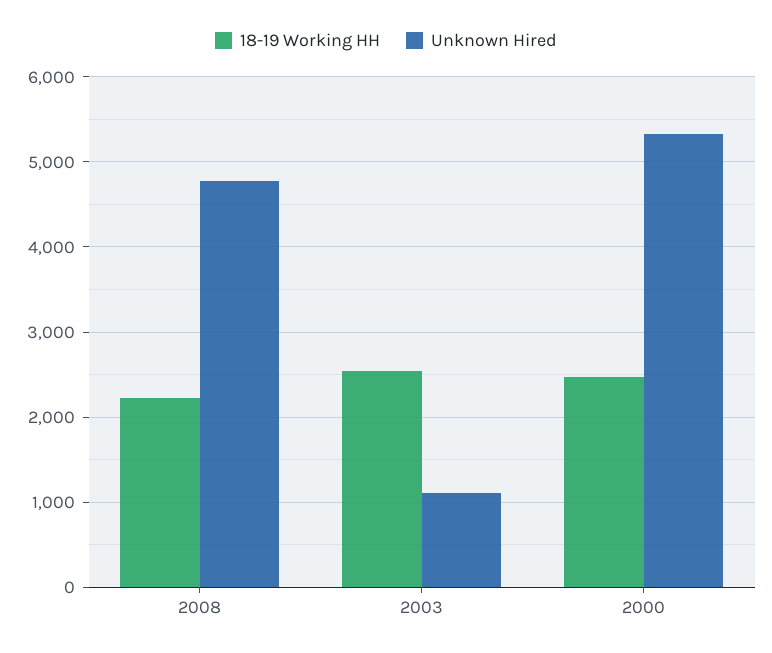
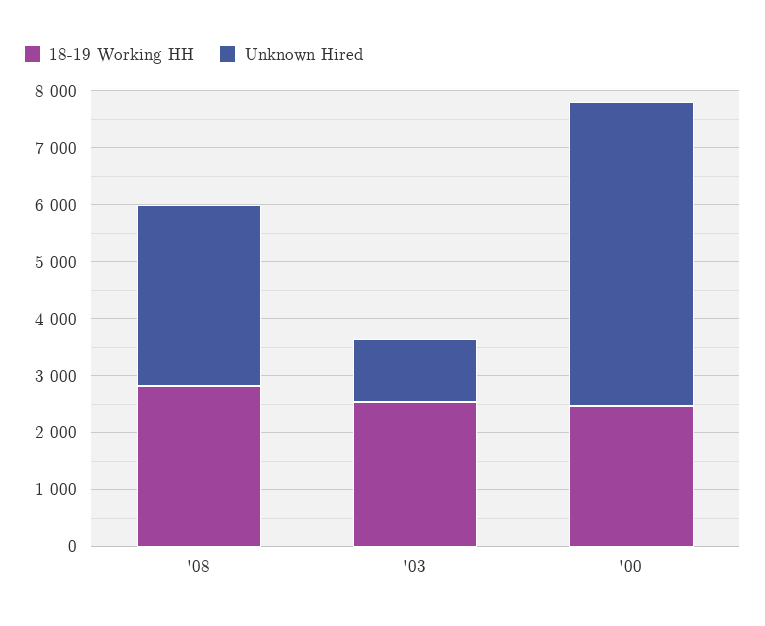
18-19 Working HH, 2008: 2200 -> 2800
Unknown Hired, 2008: 4800 -> 3200

